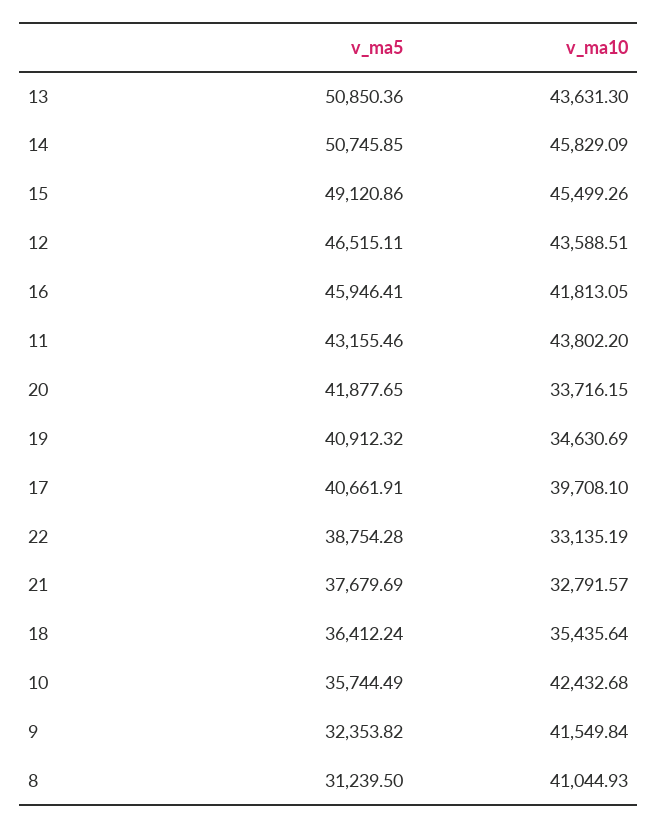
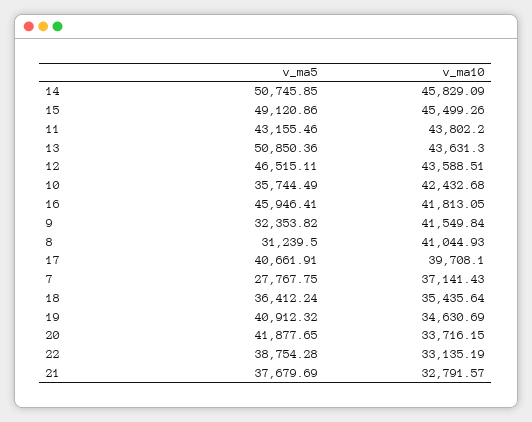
v_ma5, 7: none -> 27767.75
v_ma10, 7: none -> 37141.43

